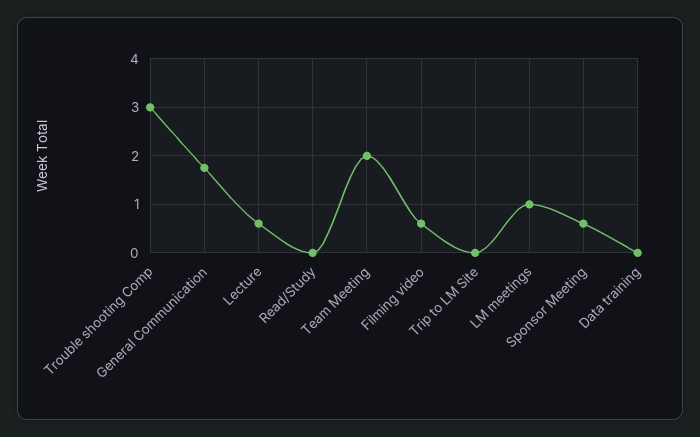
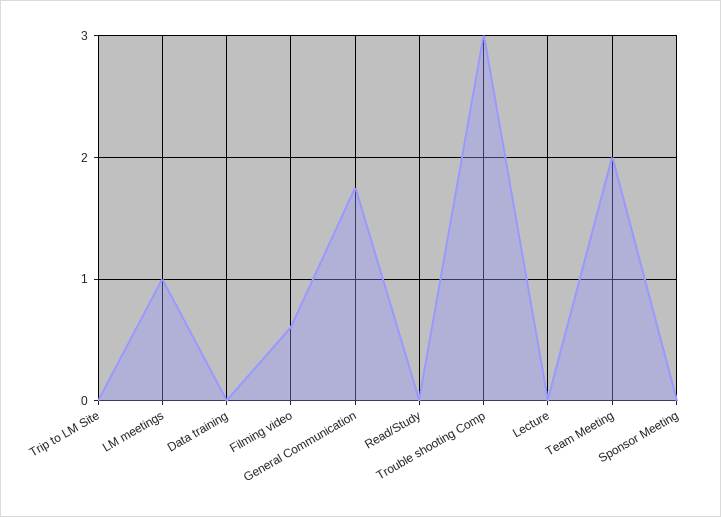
Lecture: 0.6 -> 0
Sponsor Meeting: 0.6 -> 0

